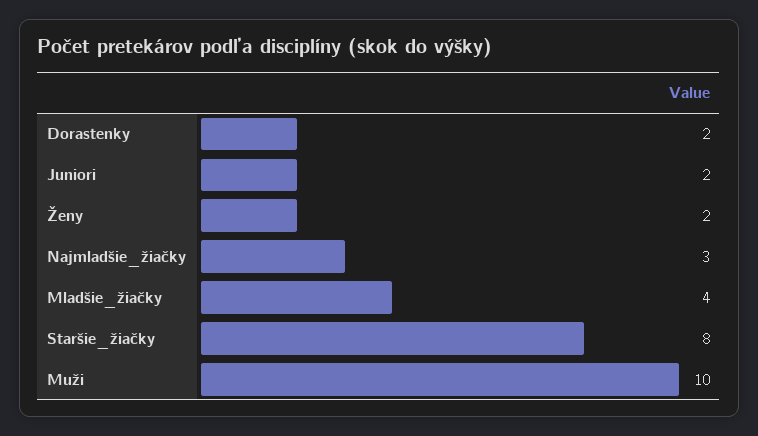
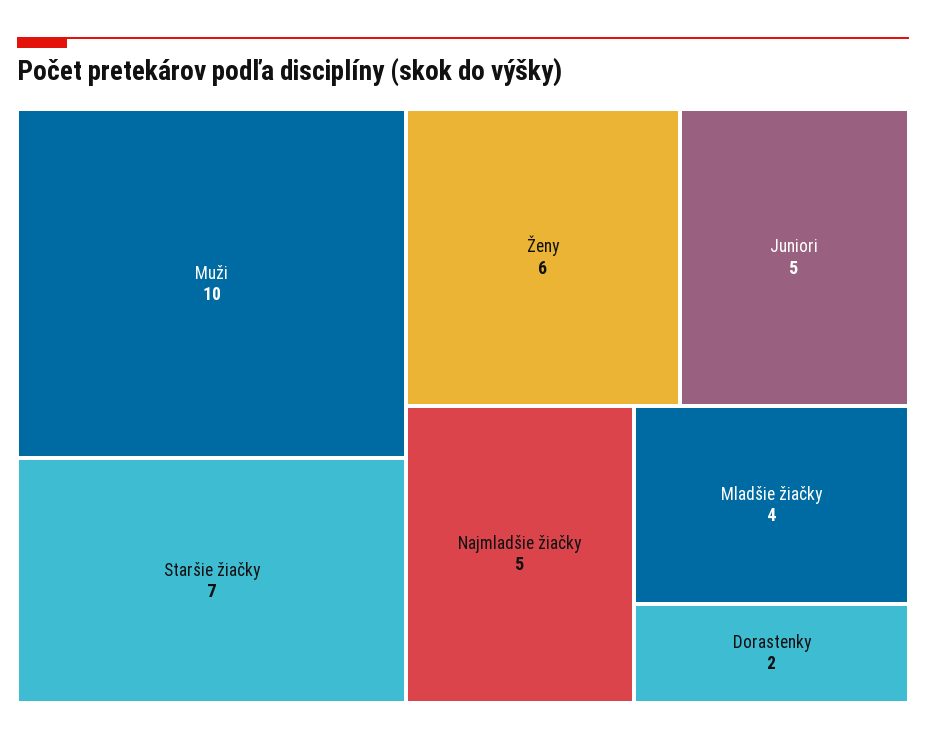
Juniori: 2 -> 5
Ženy: 2 -> 6
Najmladšie_žiačky: 3 -> 5
Staršie_žiačky: 8 -> 7

